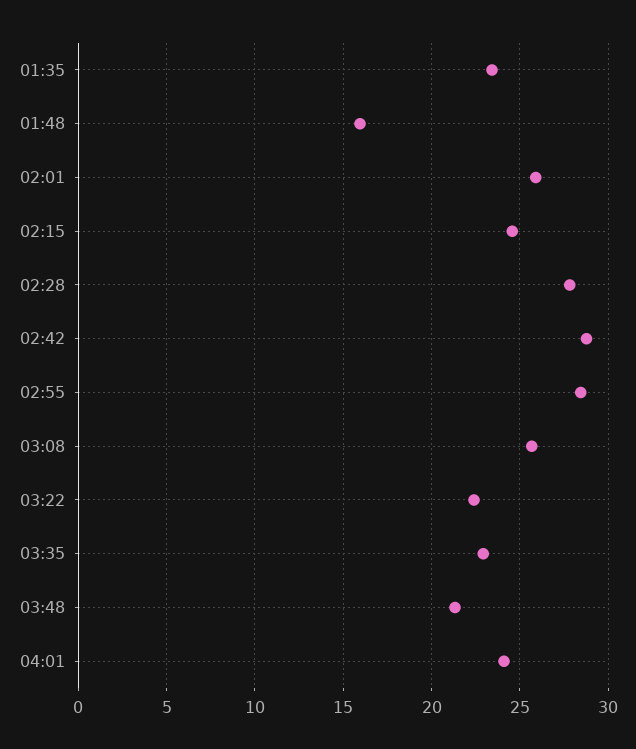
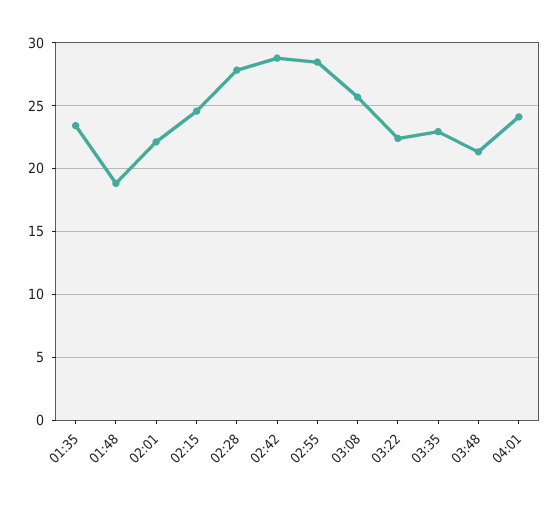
01:48: 16 -> 19
02:01: 26 -> 22

